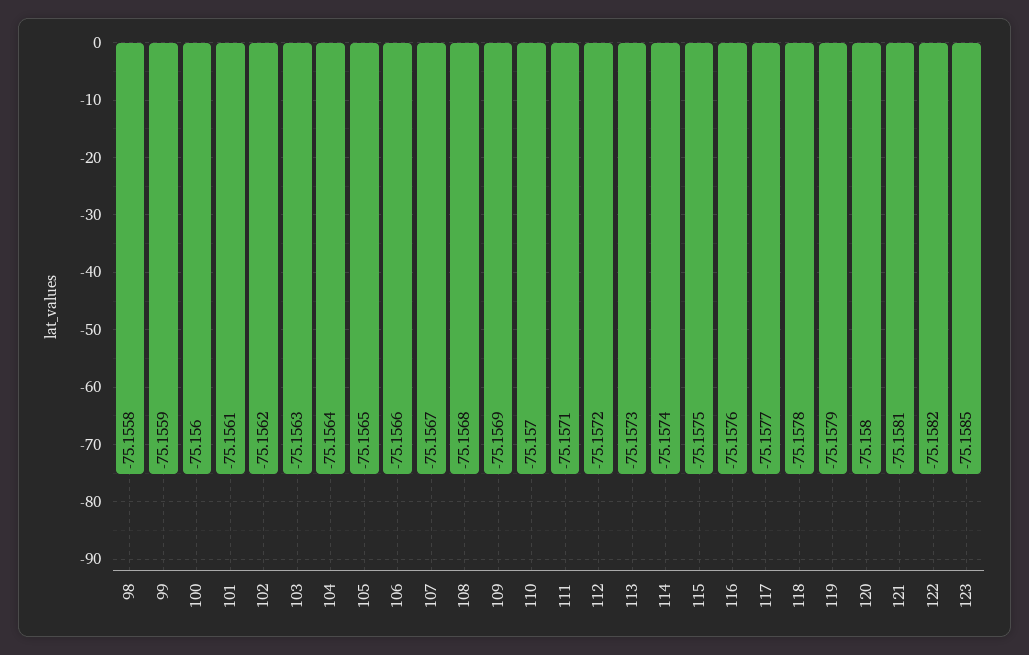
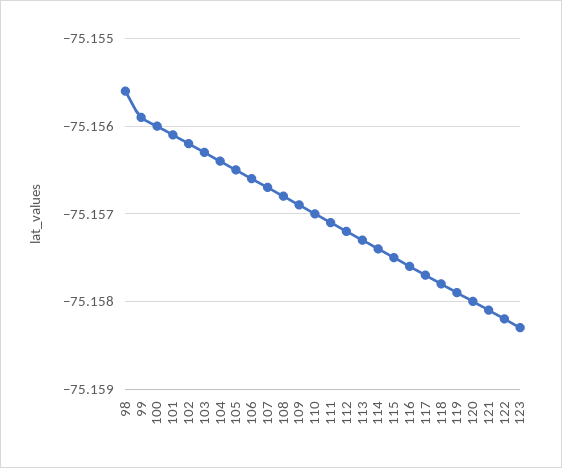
98: -75.1558 -> -75.1556
123: -75.1585 -> -75.1583

